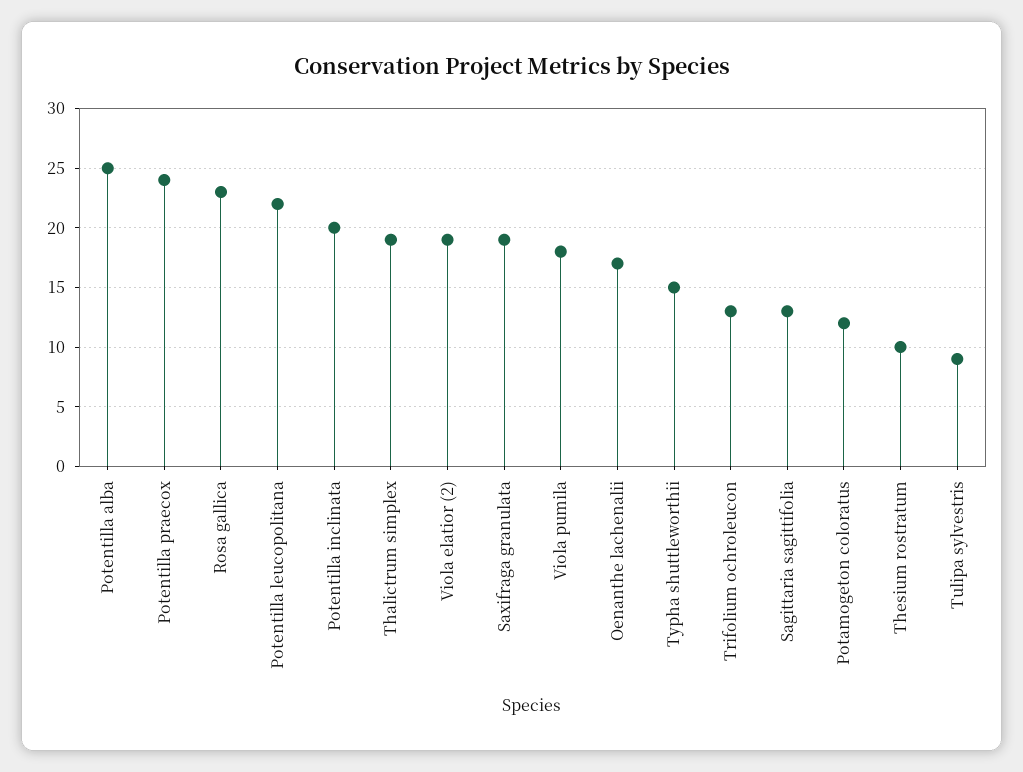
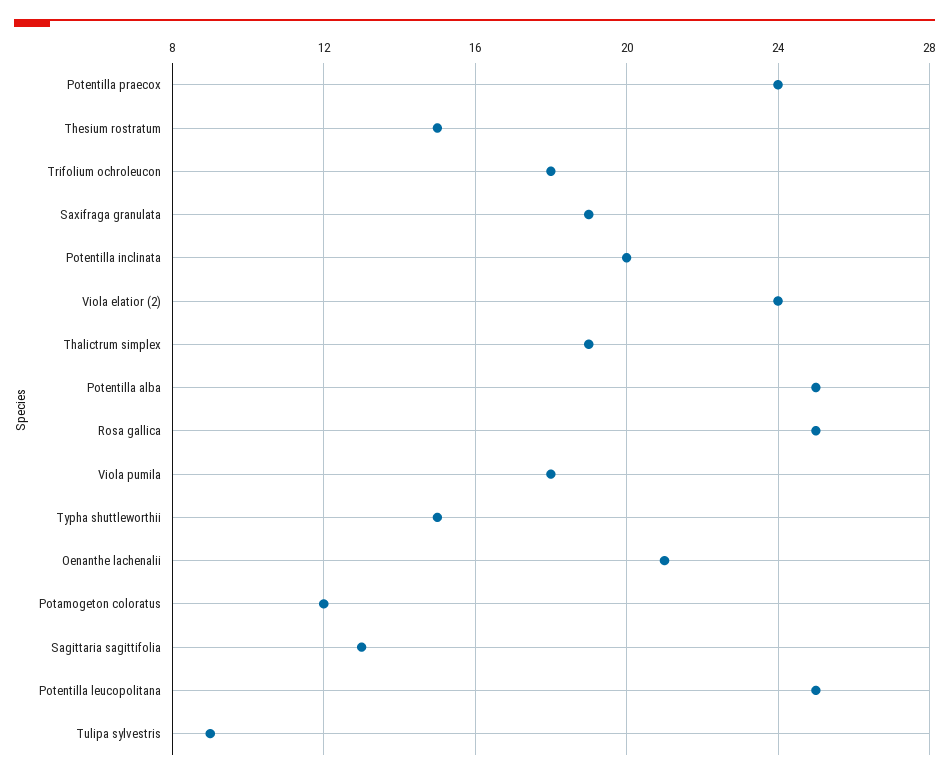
Rosa gallica: 23 -> 25
Potentilla leucopolitana: 22 -> 25
Viola elatior (2): 19 -> 24
Oenanthe lachenalii: 17 -> 21
Trifolium ochroleucon: 13 -> 18
Thesium rostratum: 10 -> 15

